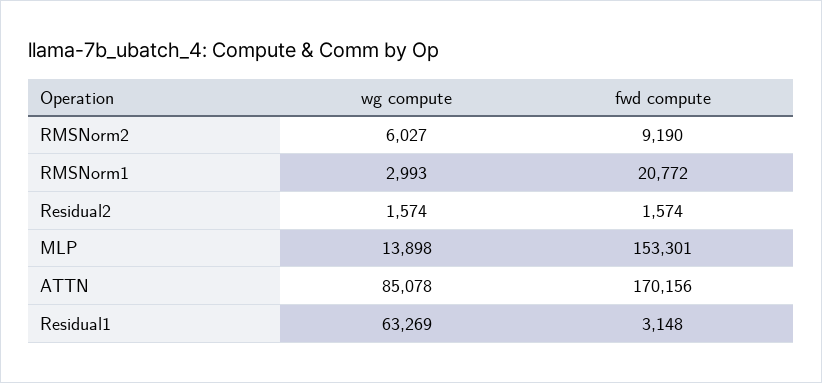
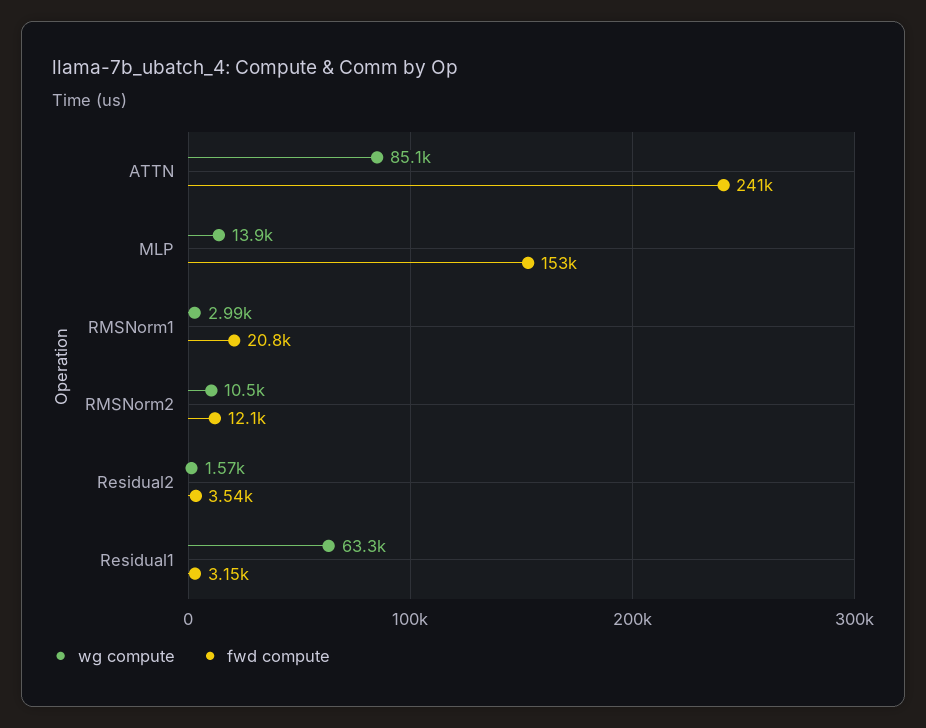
wg compute, RMSNorm2: 6027 -> 10500
fwd compute, RMSNorm2: 9190 -> 12100
fwd compute, Residual2: 1574 -> 3540
fwd compute, ATTN: 170156 -> 241000

